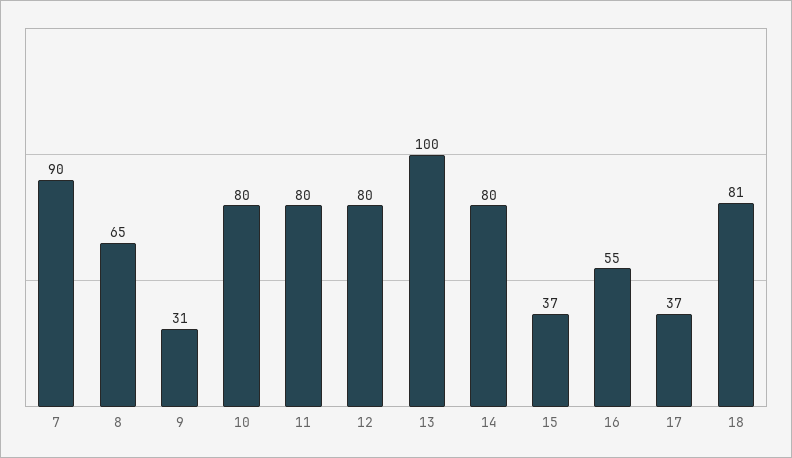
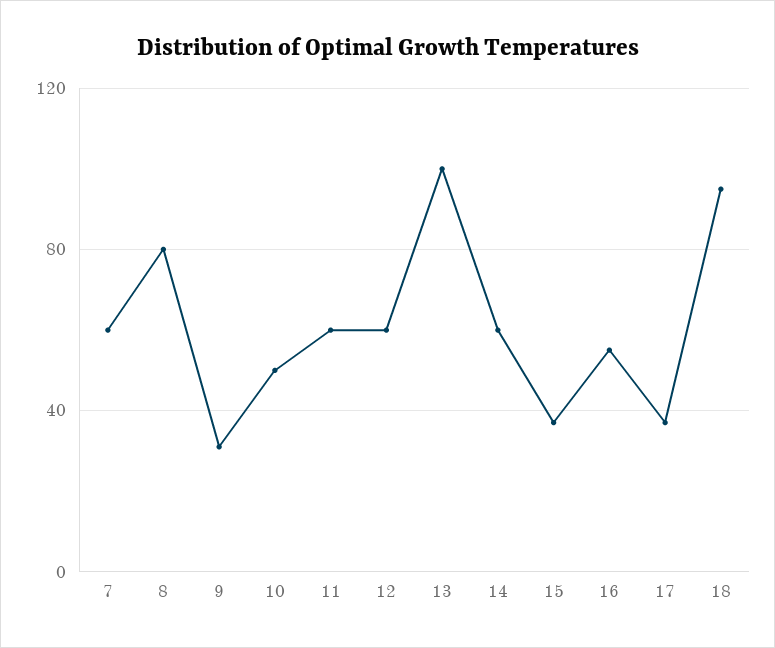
7: 90 -> 60
8: 65 -> 80
10: 80 -> 50
11: 80 -> 60
12: 80 -> 60
14: 80 -> 60
18: 81 -> 95

